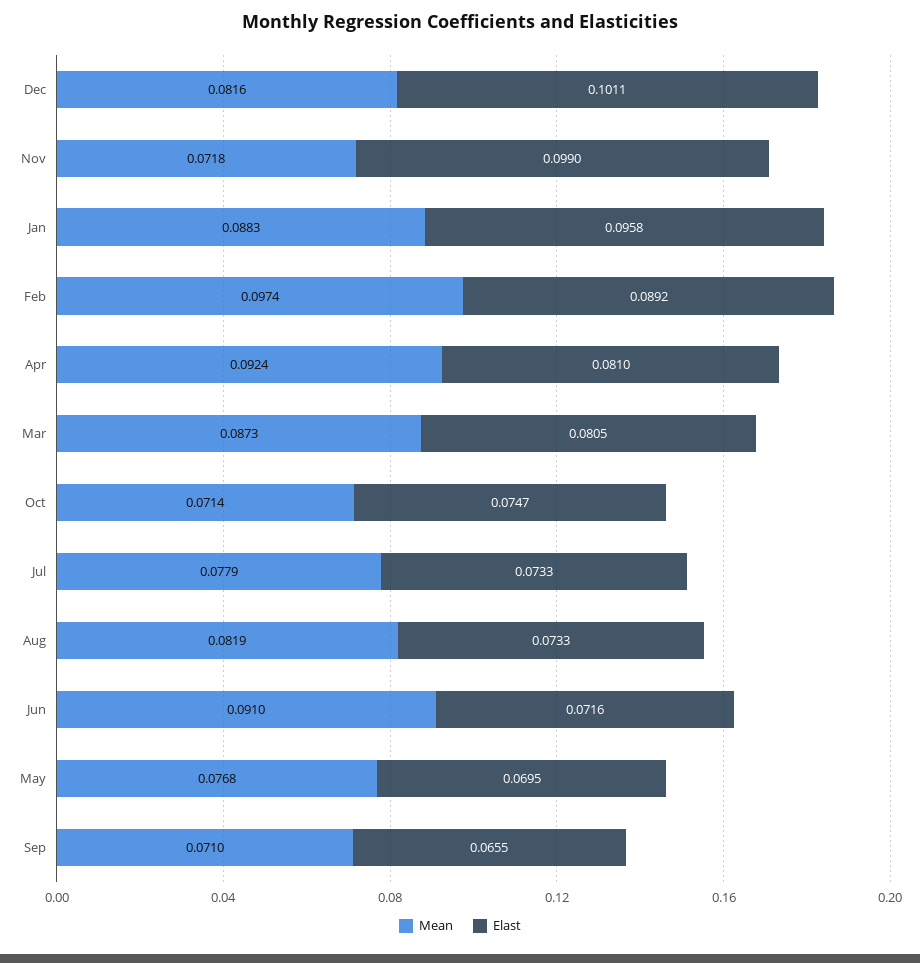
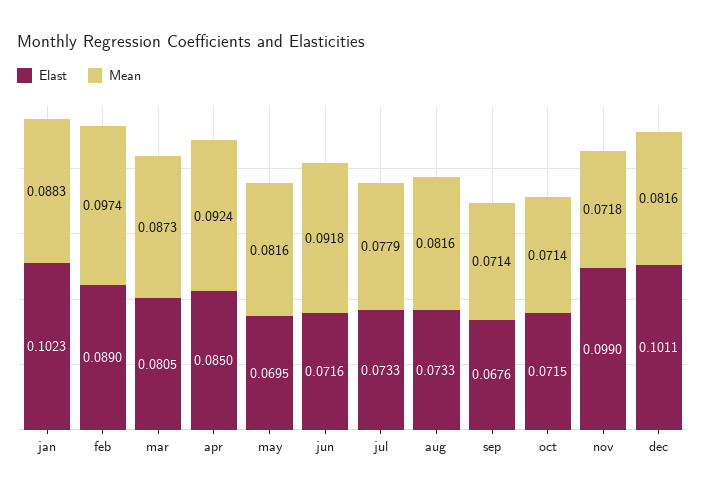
Elast, Jan: 0.0958 -> 0.1023
Elast, Feb: 0.0892 -> 0.089
Elast, Apr: 0.081 -> 0.085
Elast, Oct: 0.0747 -> 0.0715
Mean, Aug: 0.0819 -> 0.0816
Mean, Jun: 0.091 -> 0.0918
Mean, May: 0.0768 -> 0.0816
Mean, Sep: 0.071 -> 0.0714
Elast, Sep: 0.0655 -> 0.0676

